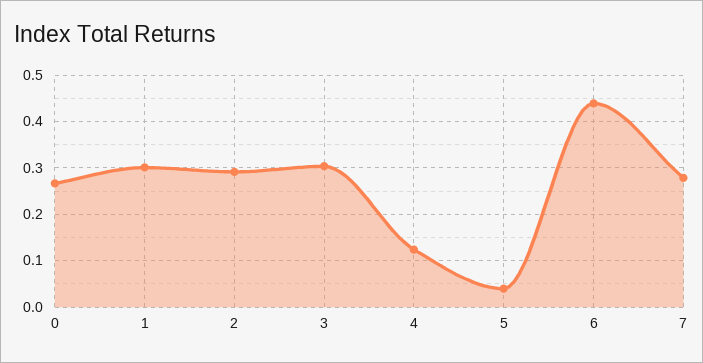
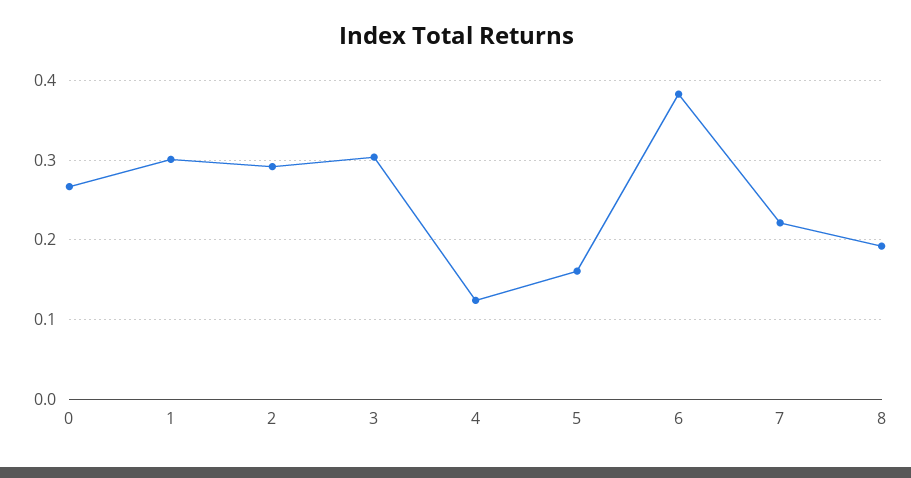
5: 0.04 -> 0.16
6: 0.44 -> 0.38
7: 0.28 -> 0.22
8: none -> 0.19

